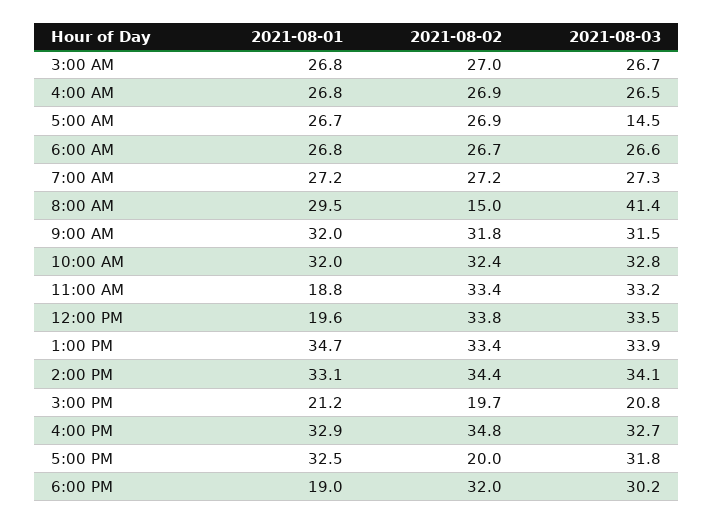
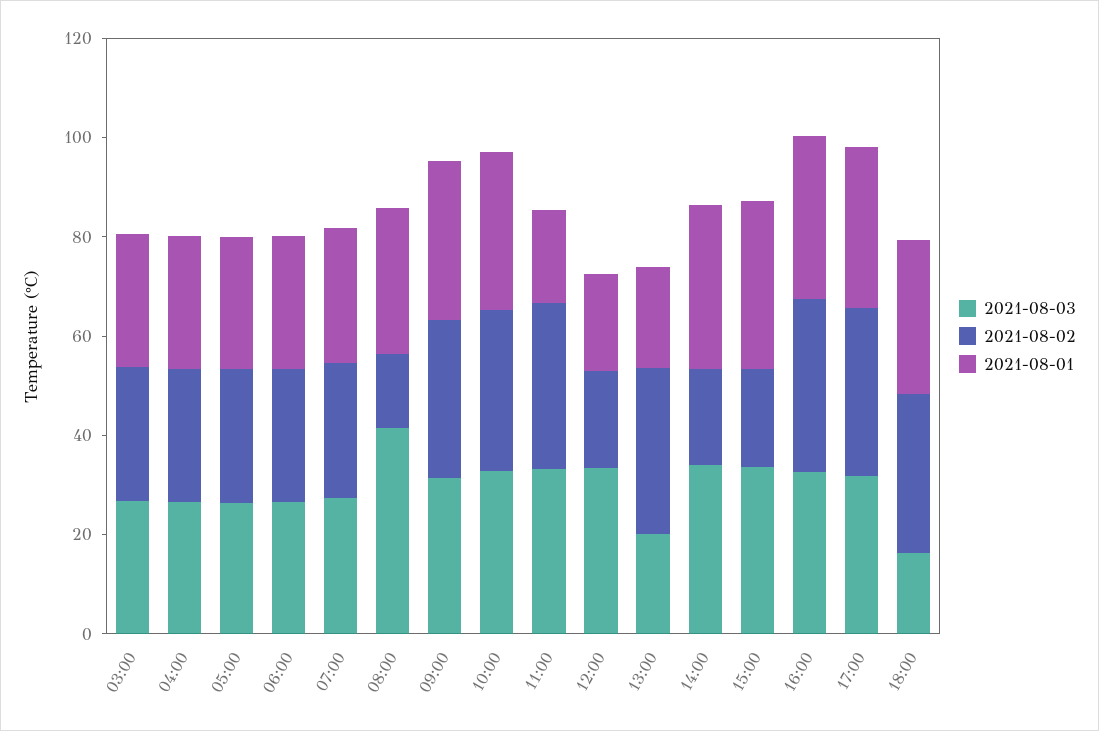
2021-08-03, 5:00 AM: 14.5 -> 25
2021-08-02, 12:00 PM: 33.8 -> 20
2021-08-01, 1:00 PM: 34.7 -> 20
2021-08-03, 1:00 PM: 33.9 -> 20
2021-08-02, 2:00 PM: 34.4 -> 20
2021-08-01, 3:00 PM: 21.2 -> 35
2021-08-03, 3:00 PM: 20.8 -> 35
2021-08-02, 5:00 PM: 20 -> 35
2021-08-01, 6:00 PM: 19 -> 30
2021-08-03, 6:00 PM: 30.2 -> 15

